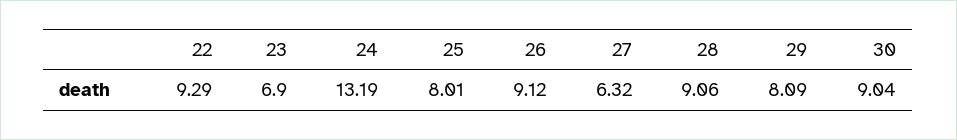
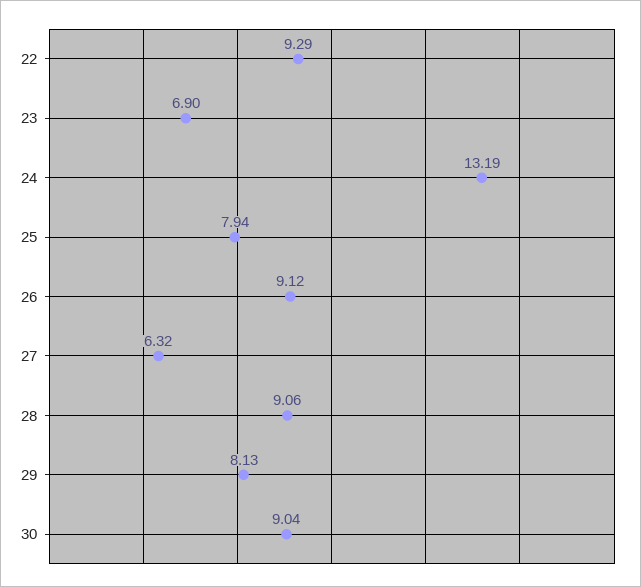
25: 8.01 -> 7.94
29: 8.09 -> 8.13

